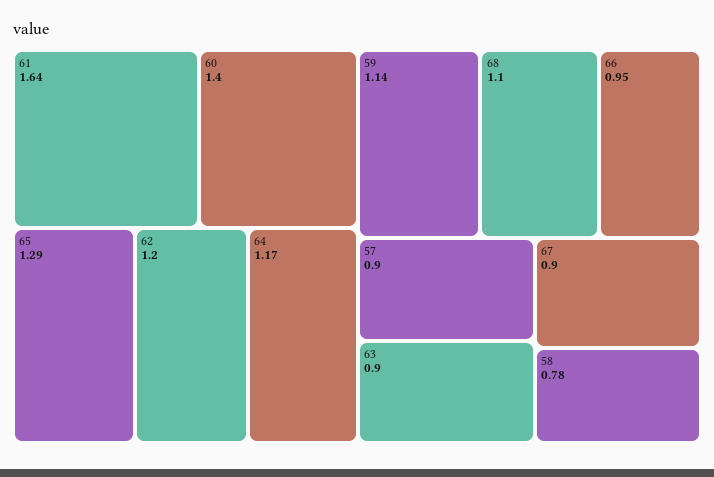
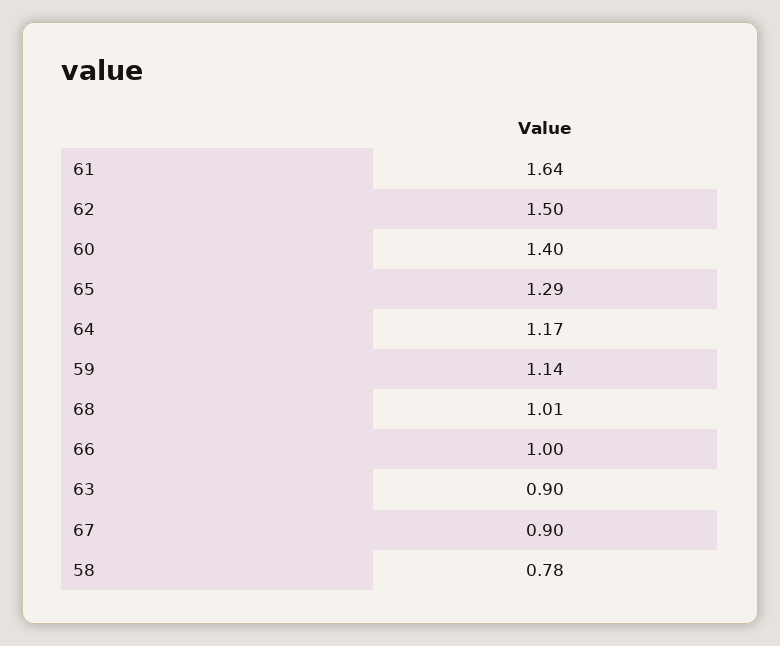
62: 1.2 -> 1.5
68: 1.1 -> 1.01
66: 0.95 -> 1
57: 0.9 -> none

